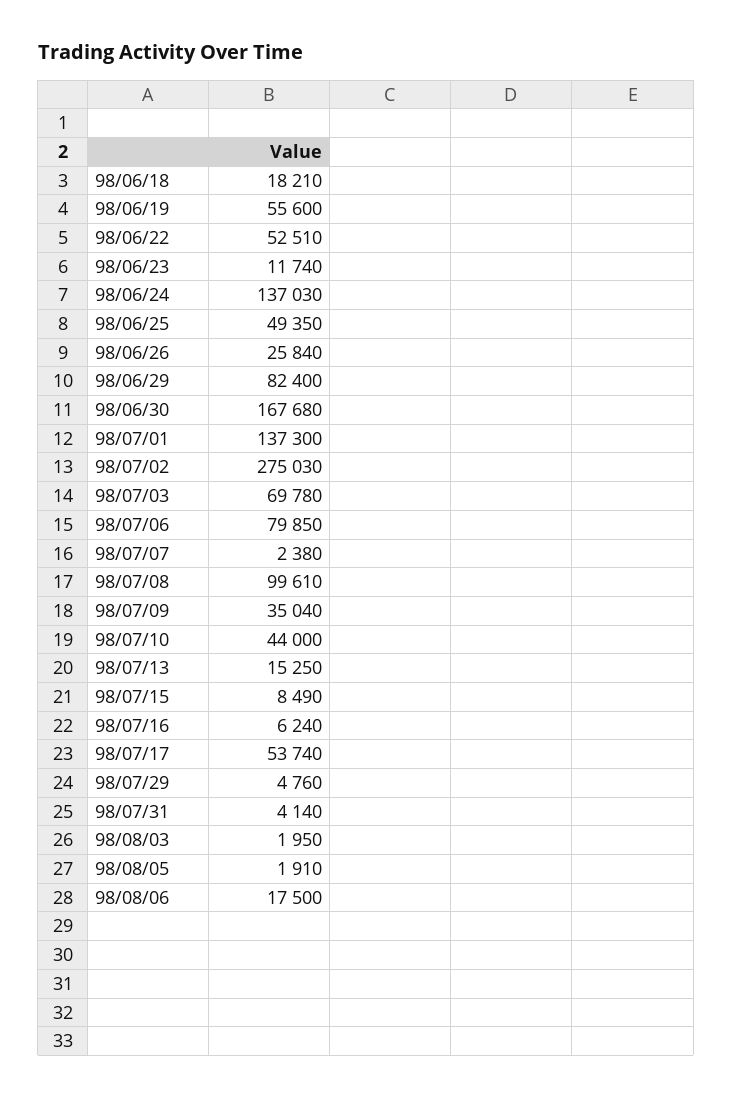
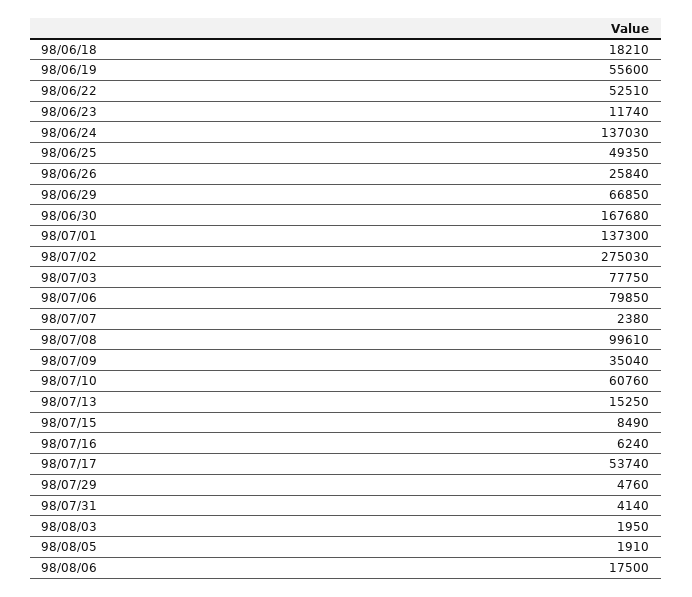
98/06/29: 82400 -> 66850
98/07/03: 69780 -> 77750
98/07/10: 44000 -> 60760

